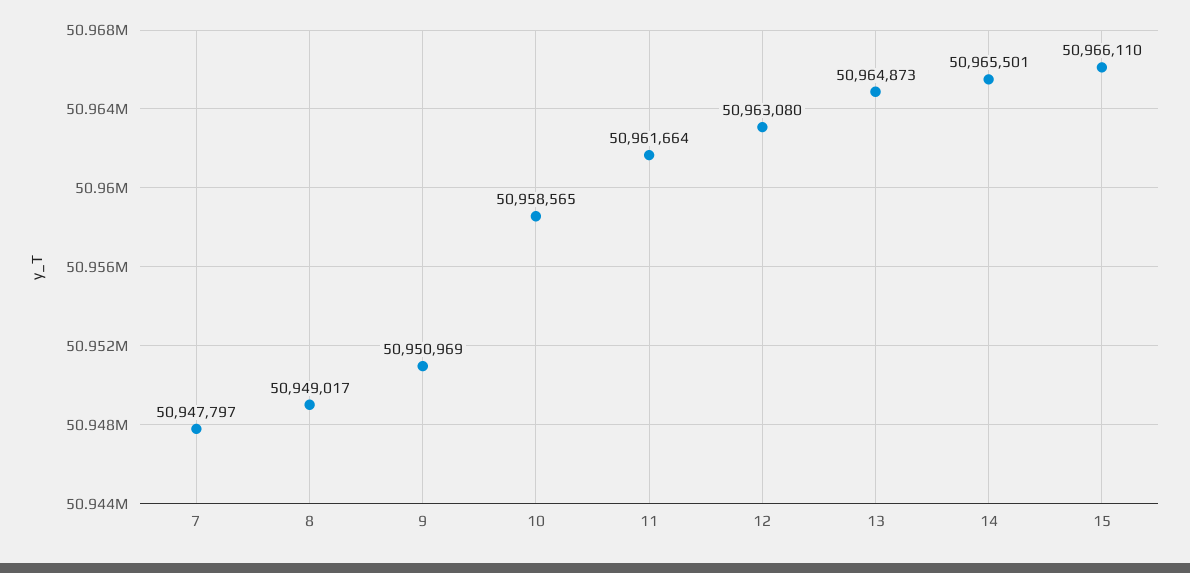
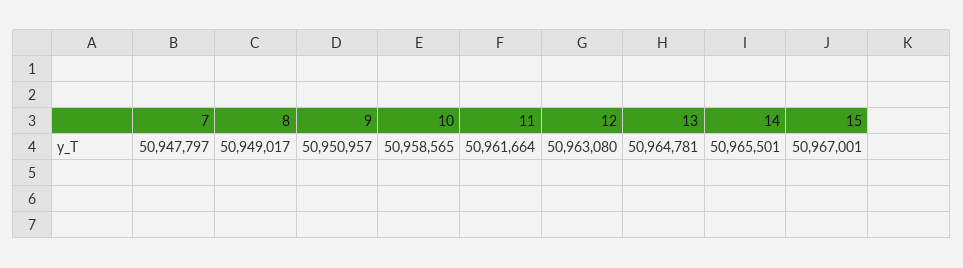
9: 50950969 -> 50950957
13: 50964873 -> 50964781
15: 50966110 -> 50967001

